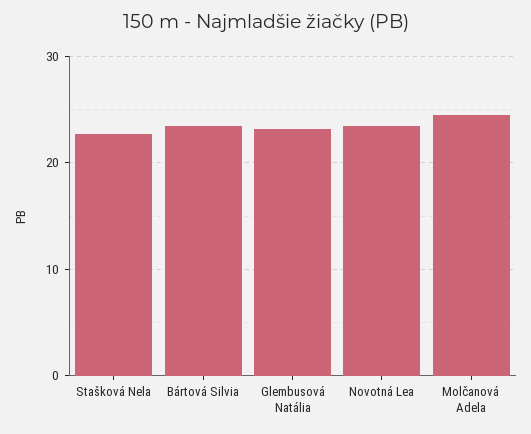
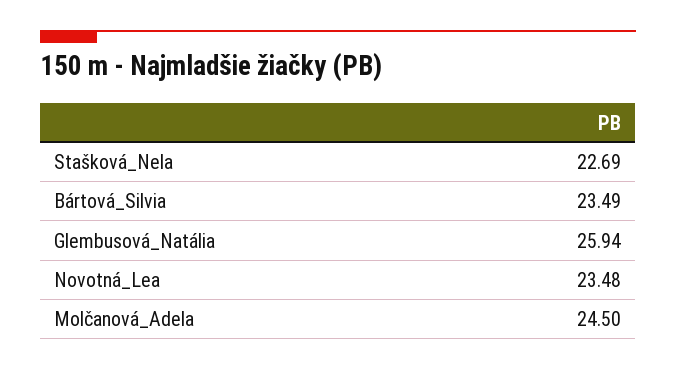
Glembusová Natália: 23 -> 25.94

